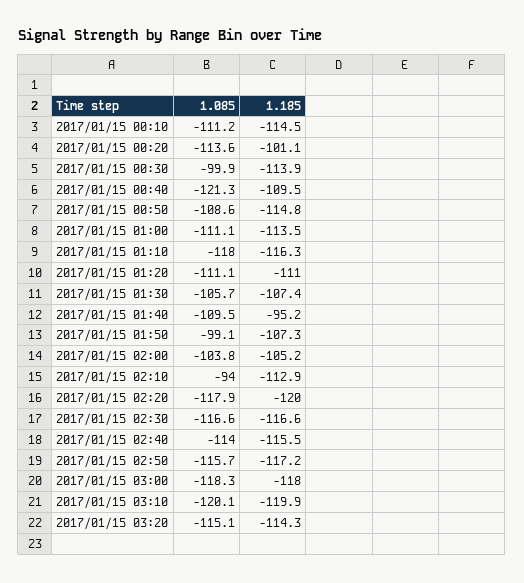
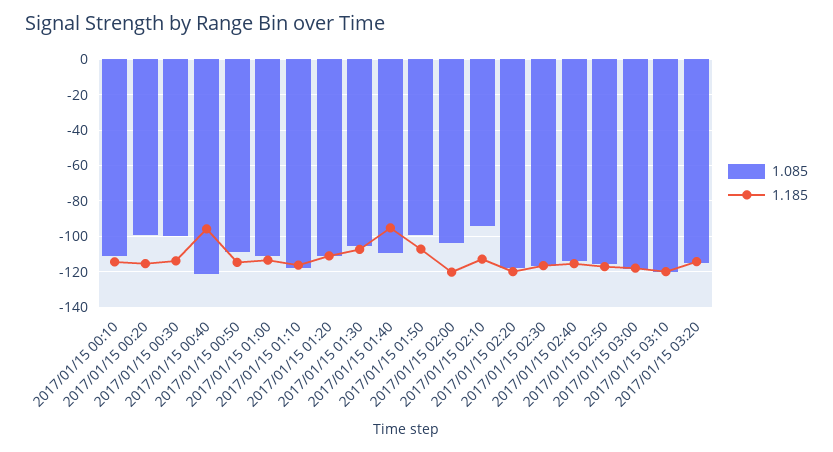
1.085, 2017/01/15 00:20: -113.6 -> -100
1.185, 2017/01/15 00:20: -101.1 -> -115
1.185, 2017/01/15 00:40: -109.5 -> -95
1.185, 2017/01/15 02:00: -105.2 -> -120

